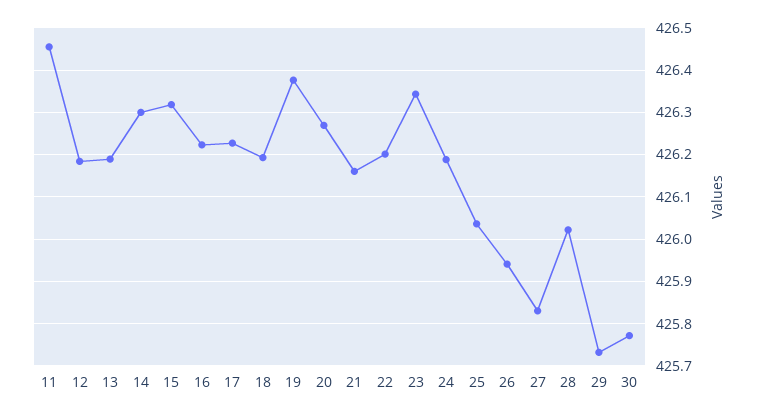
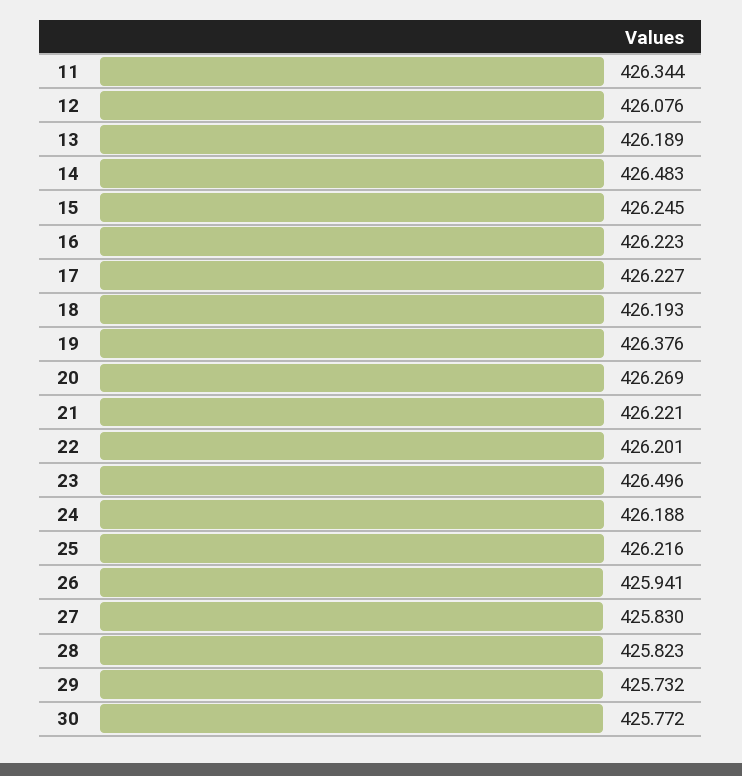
11: 426.46 -> 426.344
12: 426.18 -> 426.076
14: 426.3 -> 426.483
15: 426.32 -> 426.245
21: 426.16 -> 426.221
23: 426.34 -> 426.496
25: 426.04 -> 426.216
28: 426.02 -> 425.823

